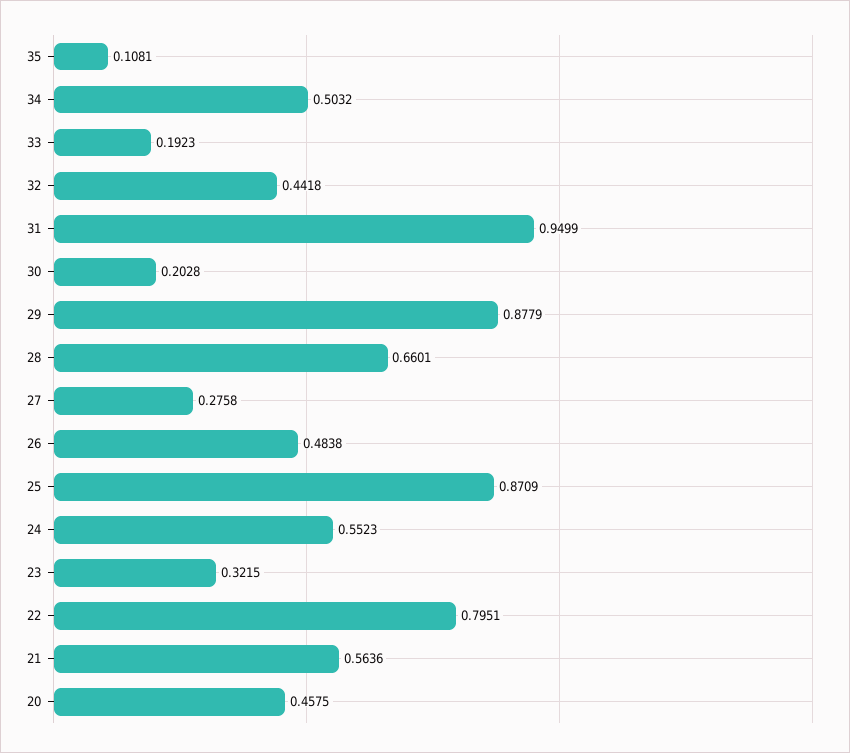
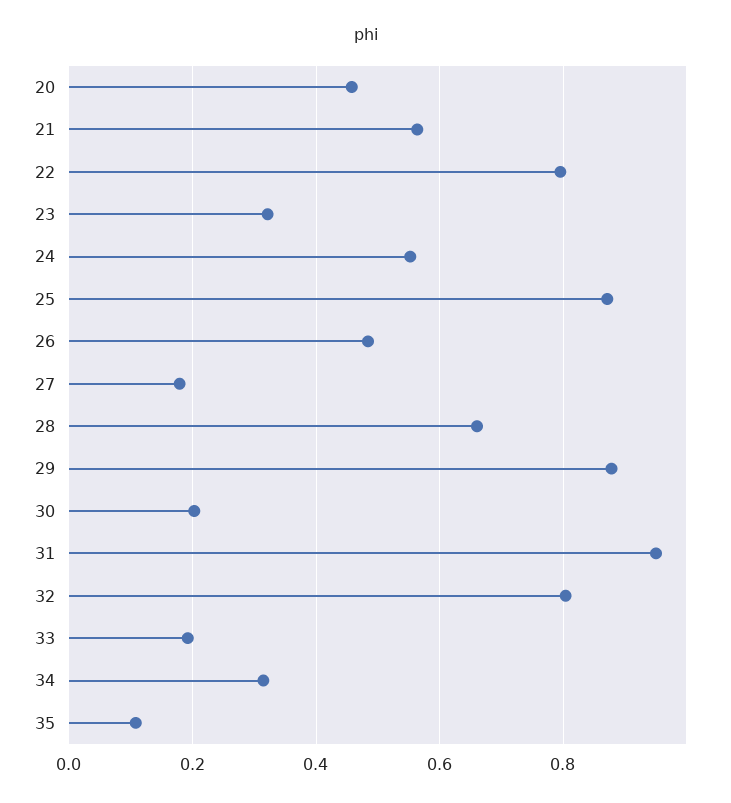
34: 0.5032 -> 0.32
32: 0.4418 -> 0.8
27: 0.2758 -> 0.18

